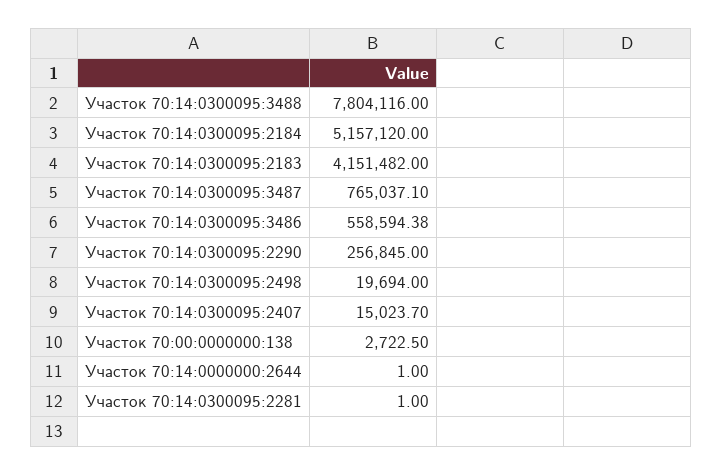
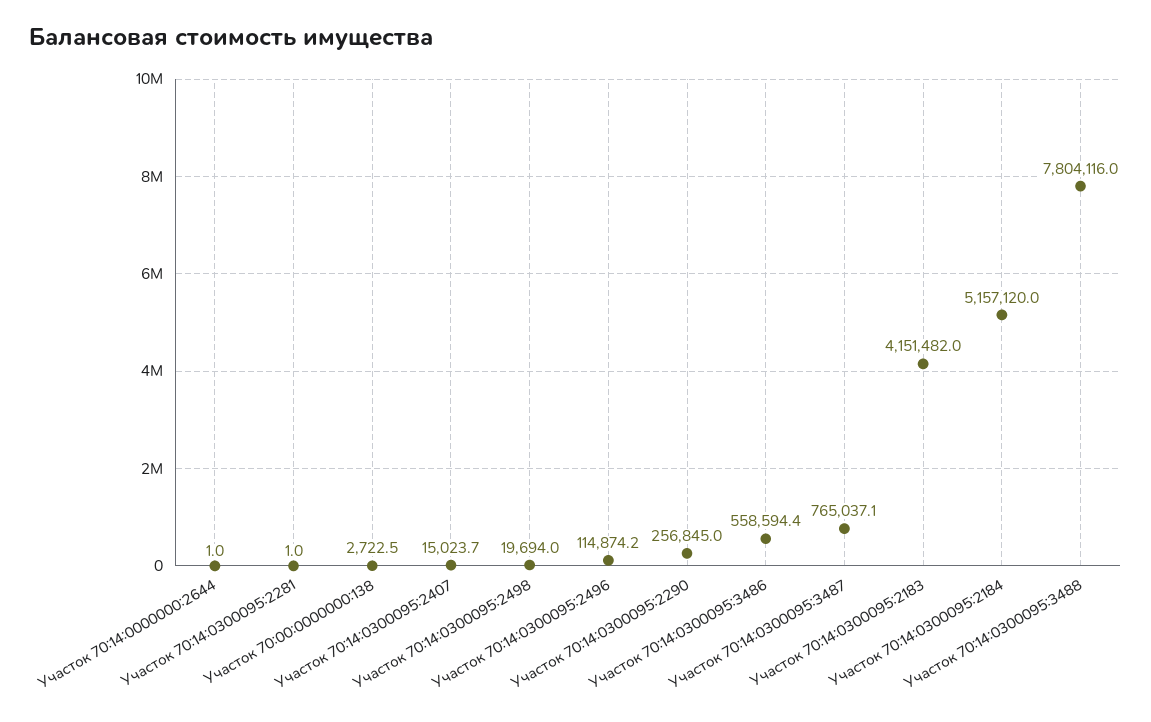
Участок 70:14:0300095:2496: none -> 114874.2

